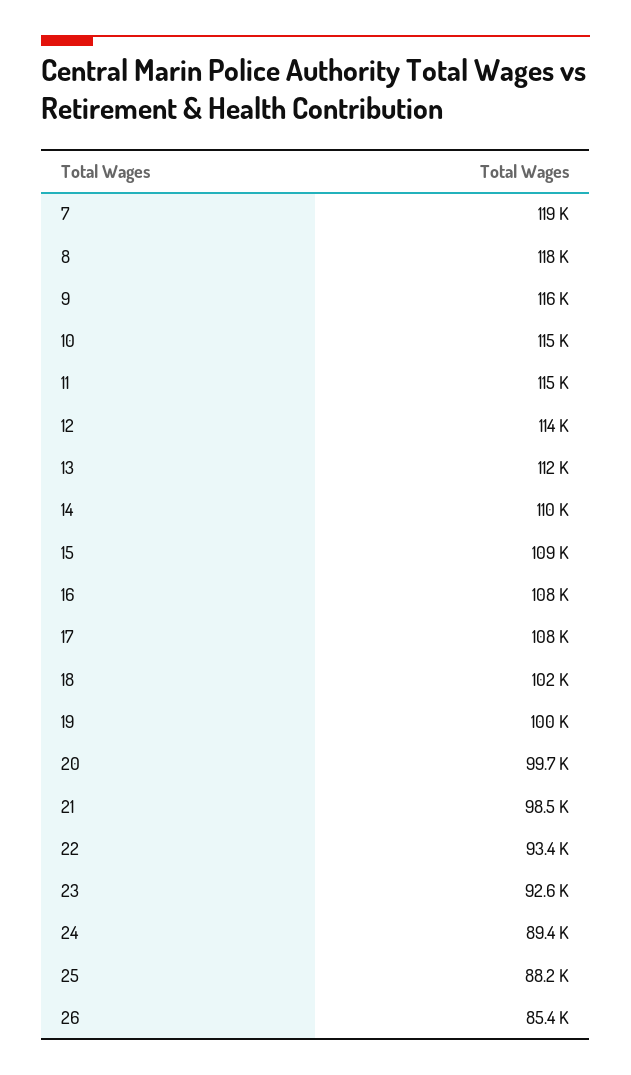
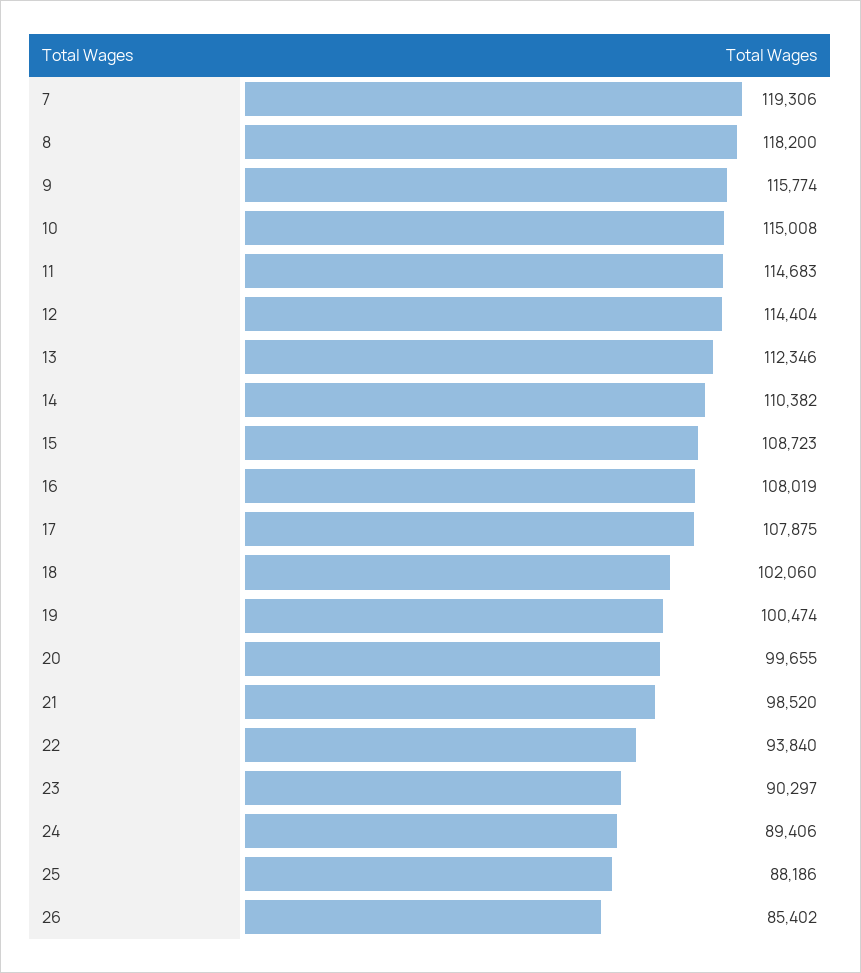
22: 93400 -> 93840
23: 92600 -> 90297

